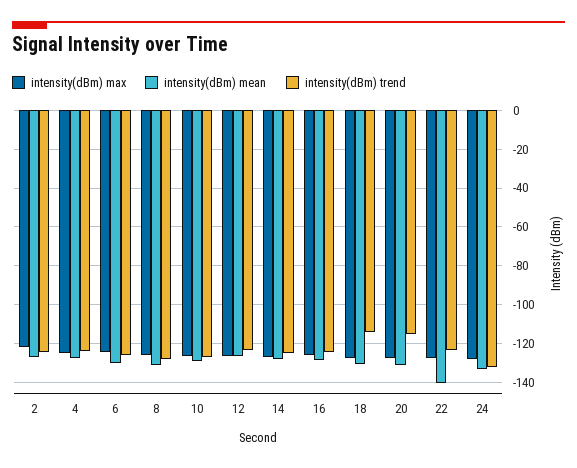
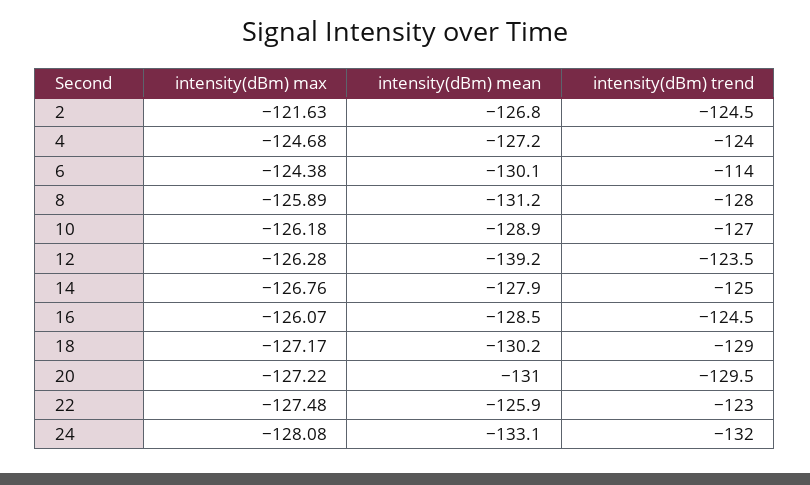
intensity(dBm) trend, 6: -125 -> -114
intensity(dBm) mean, 12: -125 -> -139.2
intensity(dBm) trend, 18: -115 -> -129
intensity(dBm) trend, 20: -115 -> -129.5
intensity(dBm) mean, 22: -140 -> -125.9

